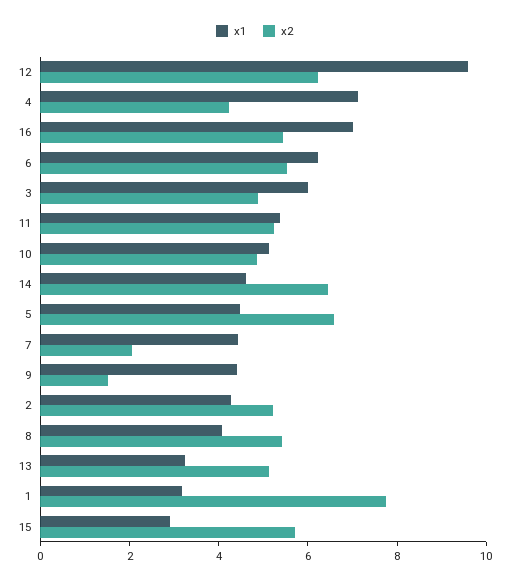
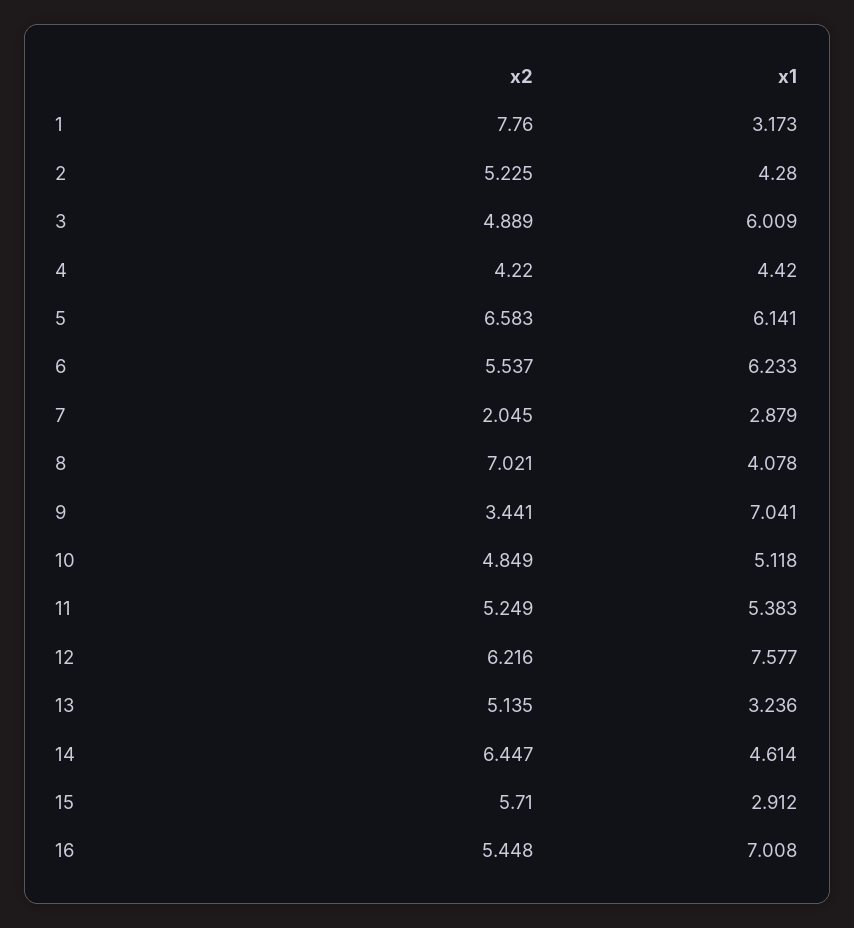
x1, 12: 9.5 -> 7.577
x1, 4: 7 -> 4.42
x1, 5: 4.5 -> 6.141
x1, 7: 4.5 -> 2.879
x1, 9: 4.5 -> 7.041
x2, 9: 1.5 -> 3.441
x2, 8: 5.5 -> 7.021

